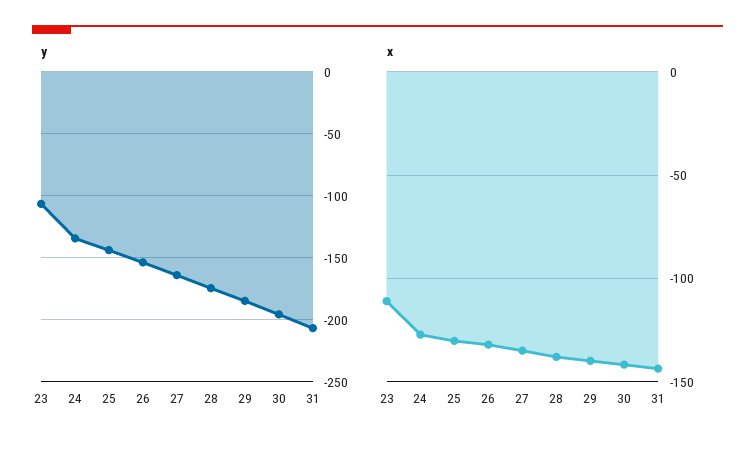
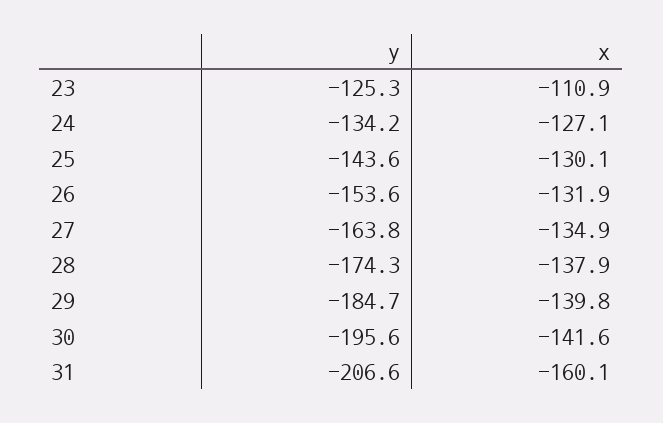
y, 23: -105 -> -125.3
x, 31: -145 -> -160.1

